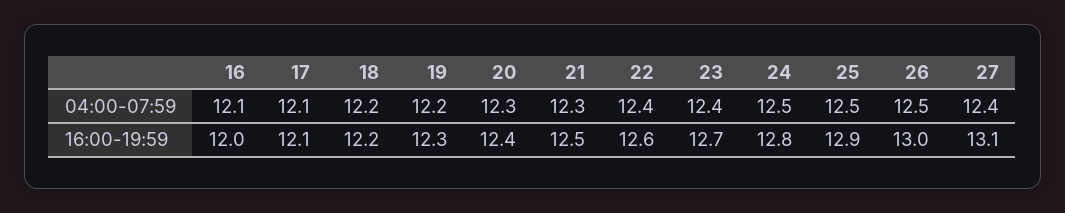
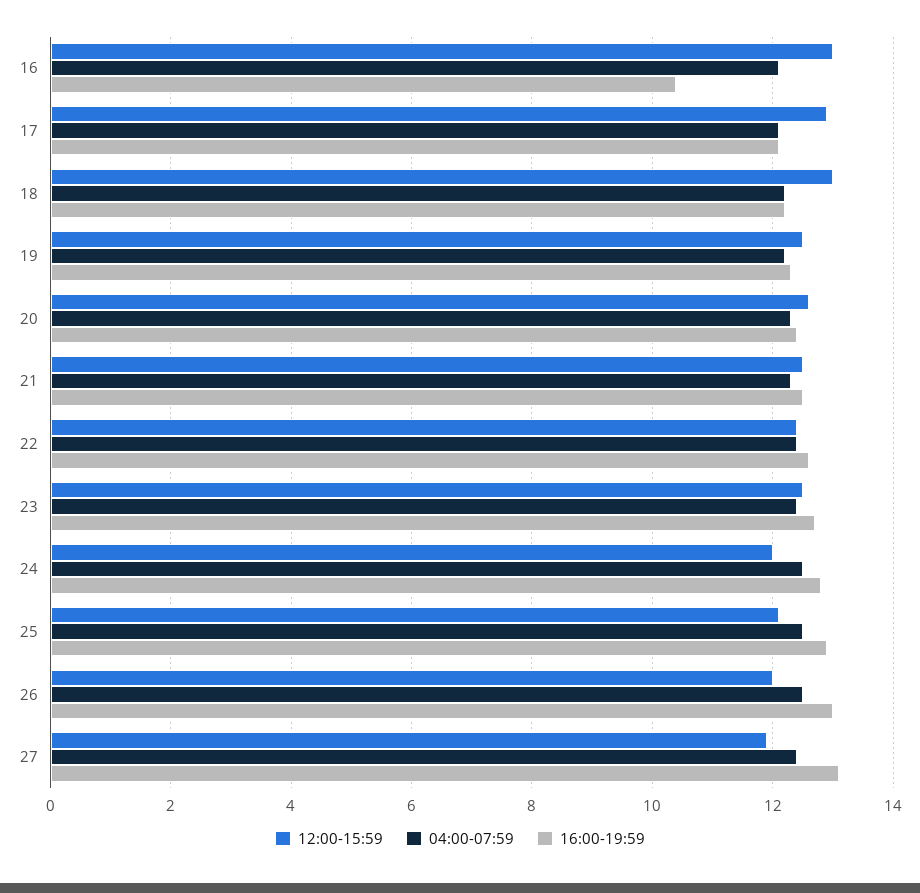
16:00-19:59, 16: 12 -> 10.5
12:00-15:59, 16: none -> 13
12:00-15:59, 17: none -> 13
12:00-15:59, 18: none -> 13
12:00-15:59, 19: none -> 12.5
12:00-15:59, 20: none -> 12.5
12:00-15:59, 21: none -> 12.5
12:00-15:59, 22: none -> 12.5
12:00-15:59, 23: none -> 12.5
12:00-15:59, 24: none -> 12
12:00-15:59, 25: none -> 12
12:00-15:59, 26: none -> 12
12:00-15:59, 27: none -> 12

